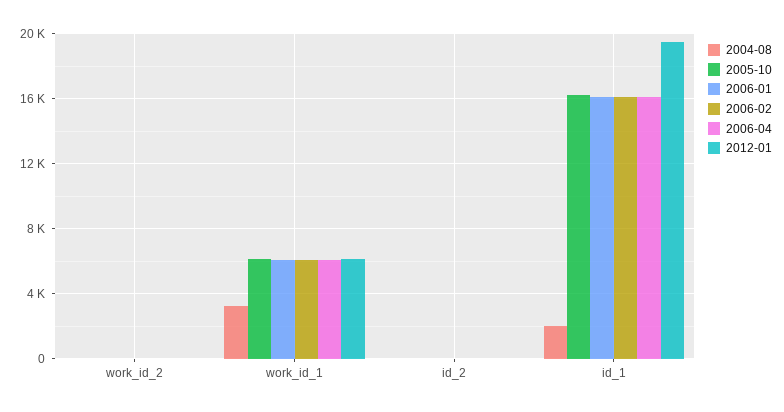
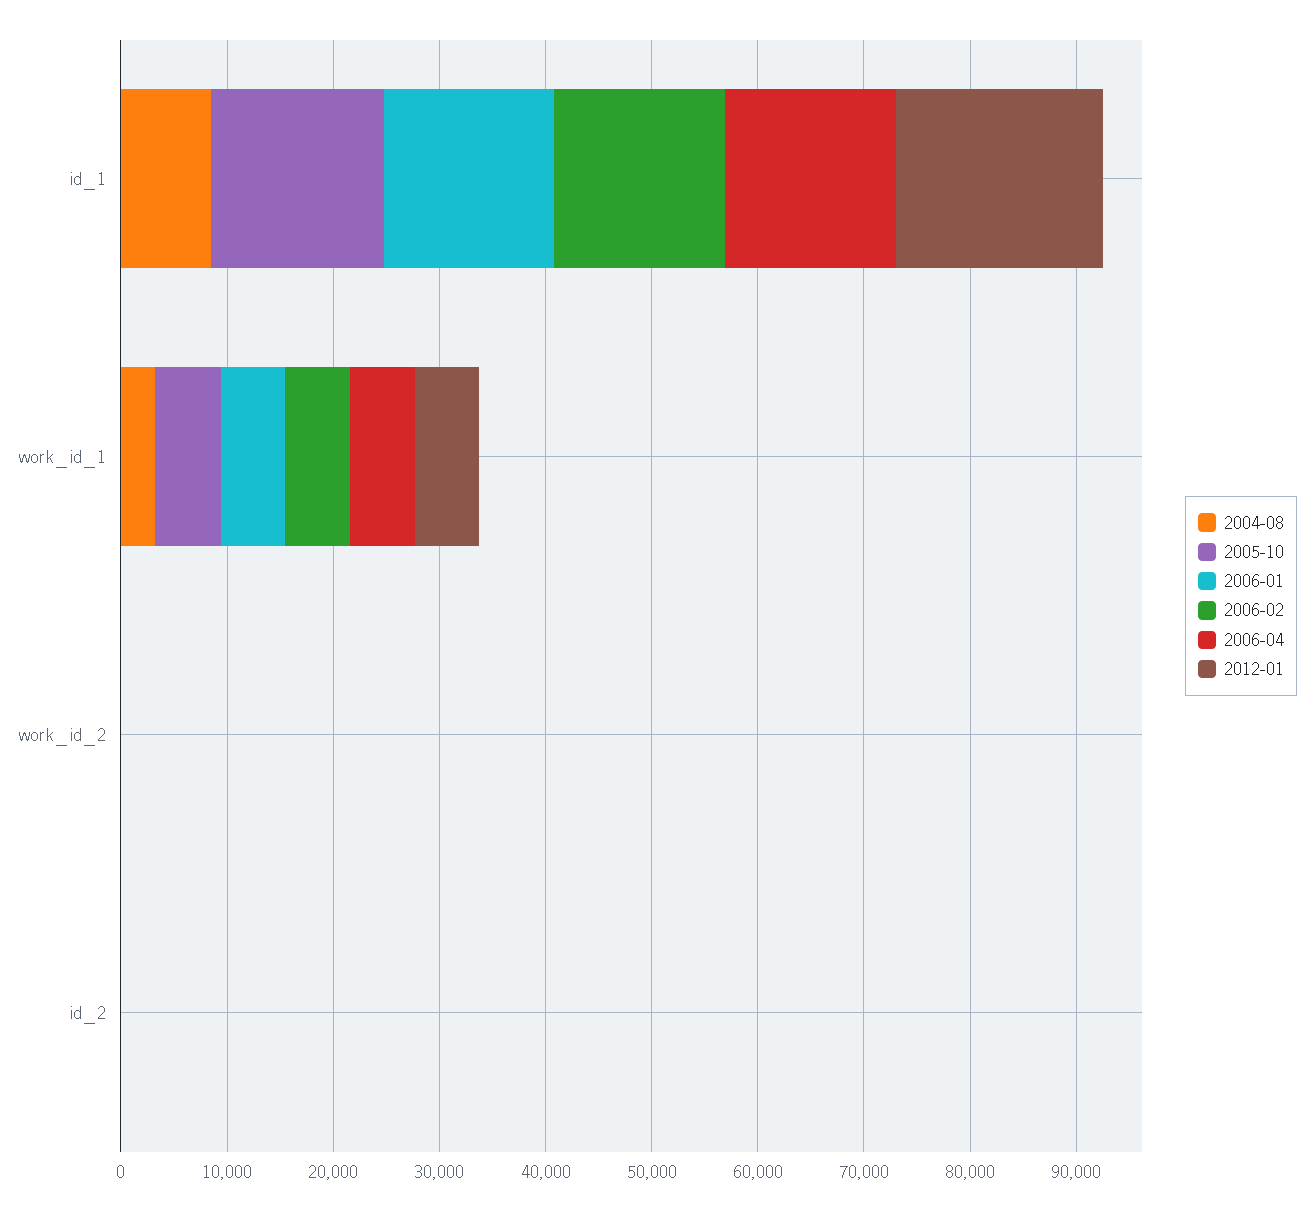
2004-08, id_1: 2000 -> 8000

